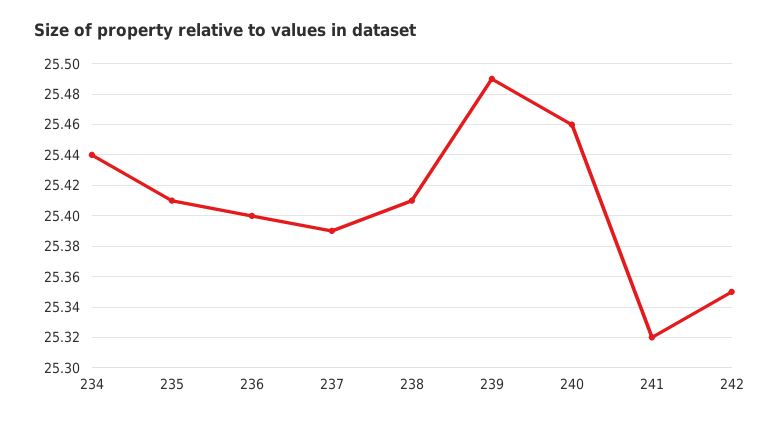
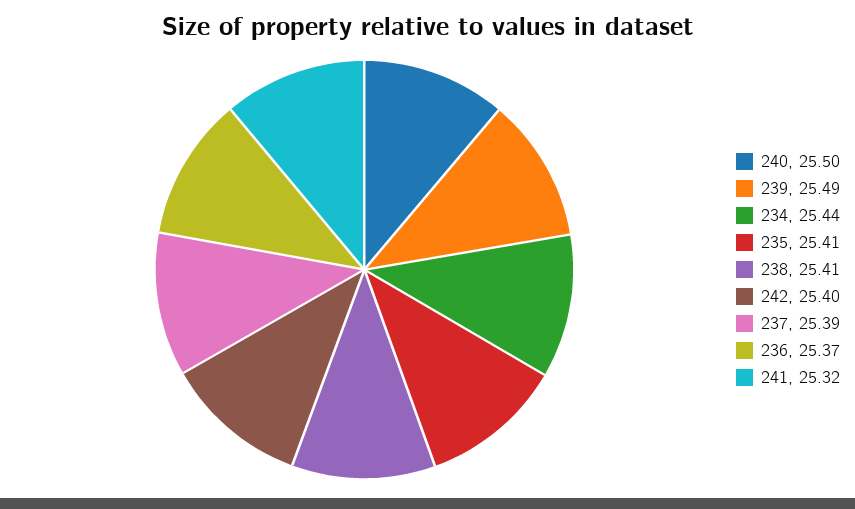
236: 25.4 -> 25.37
240: 25.46 -> 25.5
242: 25.35 -> 25.4

